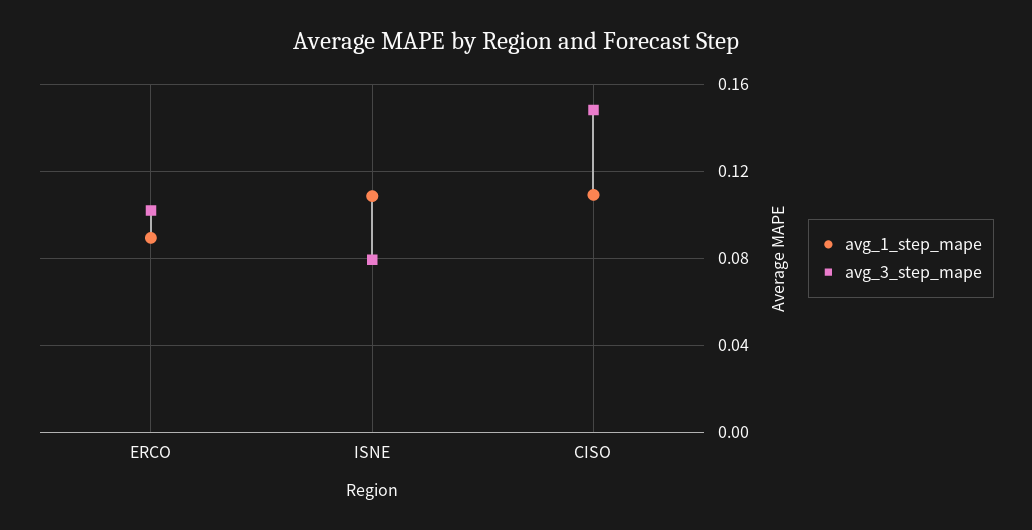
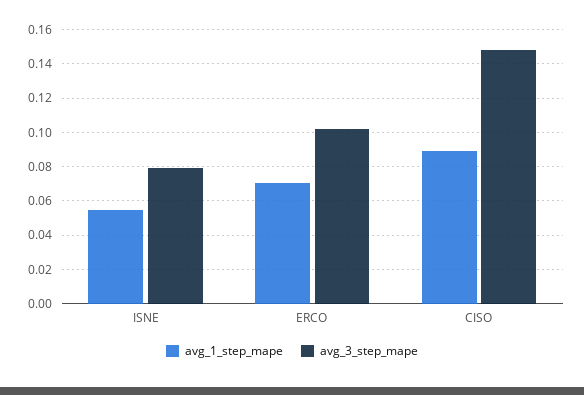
avg_1_step_mape, ERCO: 0.09 -> 0.07
avg_1_step_mape, ISNE: 0.11 -> 0.055
avg_1_step_mape, CISO: 0.11 -> 0.09

